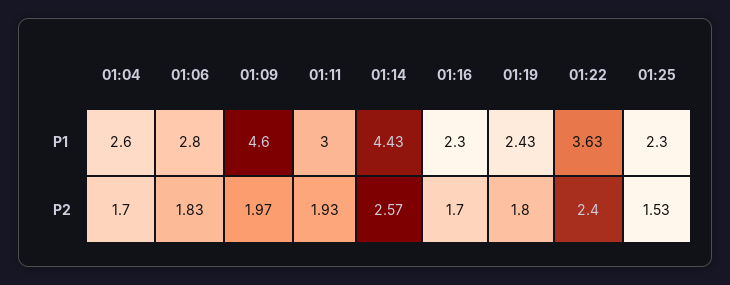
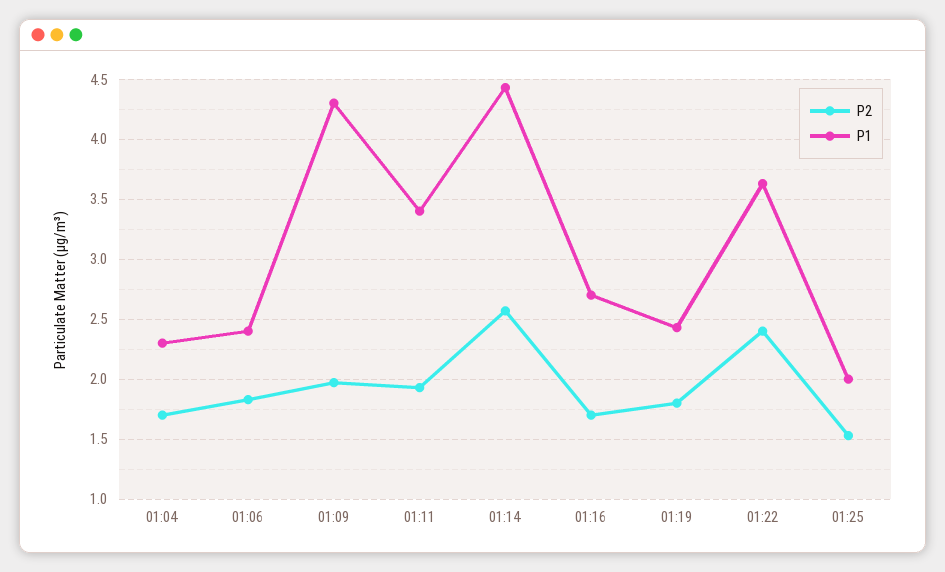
P1, 01:04: 2.6 -> 2.3
P1, 01:06: 2.8 -> 2.4
P1, 01:09: 4.6 -> 4.3
P1, 01:11: 3 -> 3.4
P1, 01:16: 2.3 -> 2.7
P1, 01:25: 2.3 -> 2

